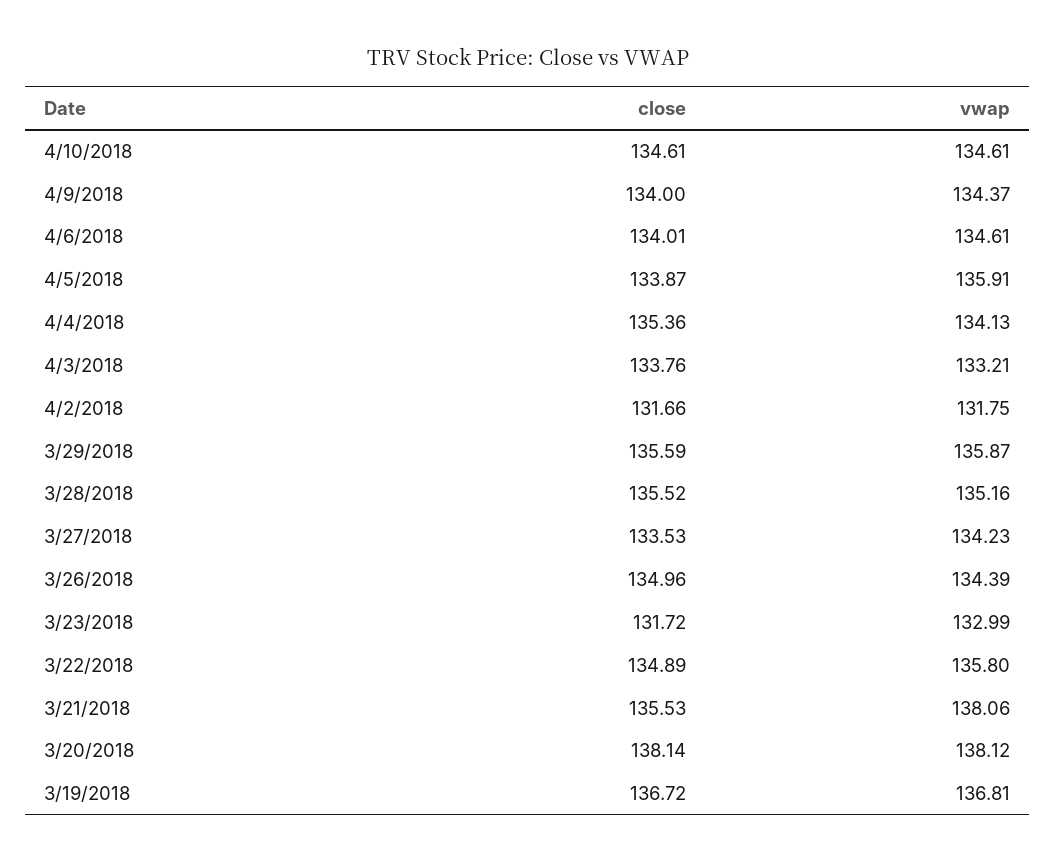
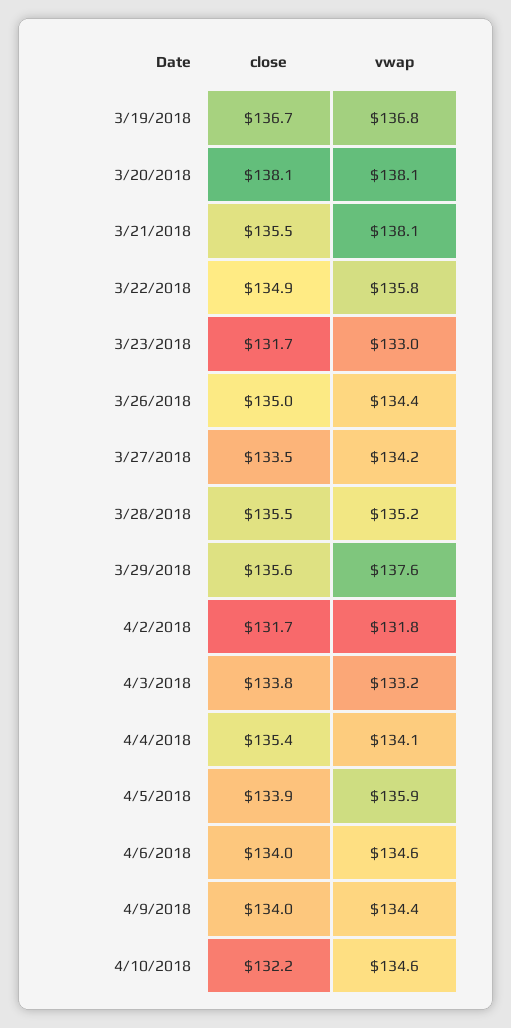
close, 4/10/2018: 134.61 -> 132.2
vwap, 3/29/2018: 135.87 -> 137.6

